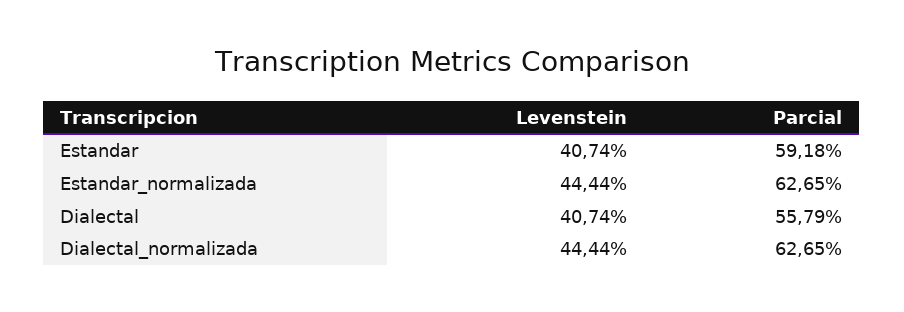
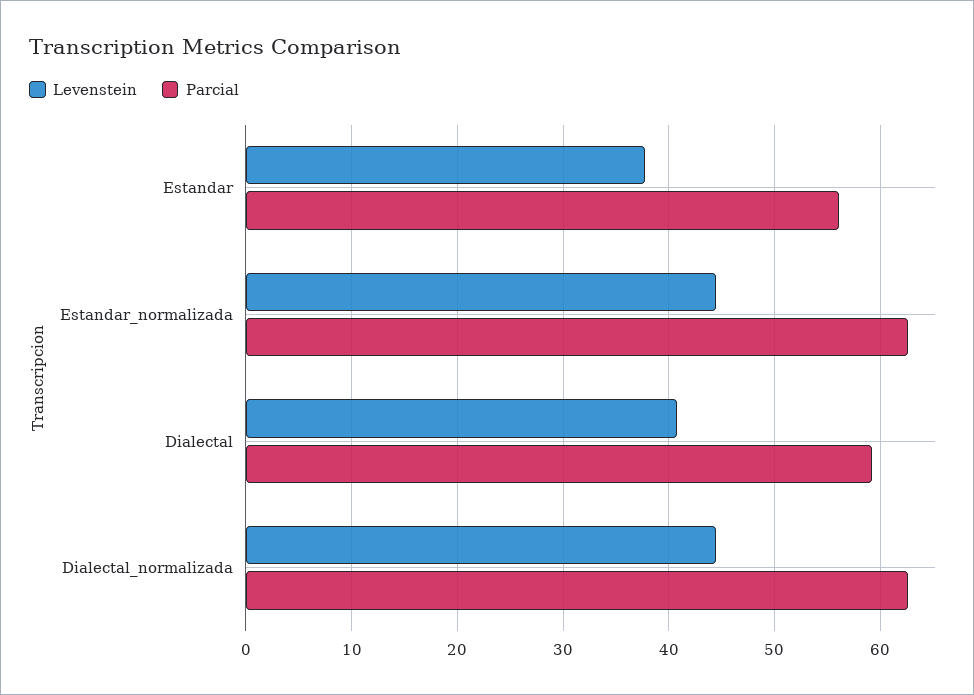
Levenstein, Estandar: 40.74 -> 38
Parcial, Estandar: 59.18 -> 56
Parcial, Dialectal: 55.79 -> 59

